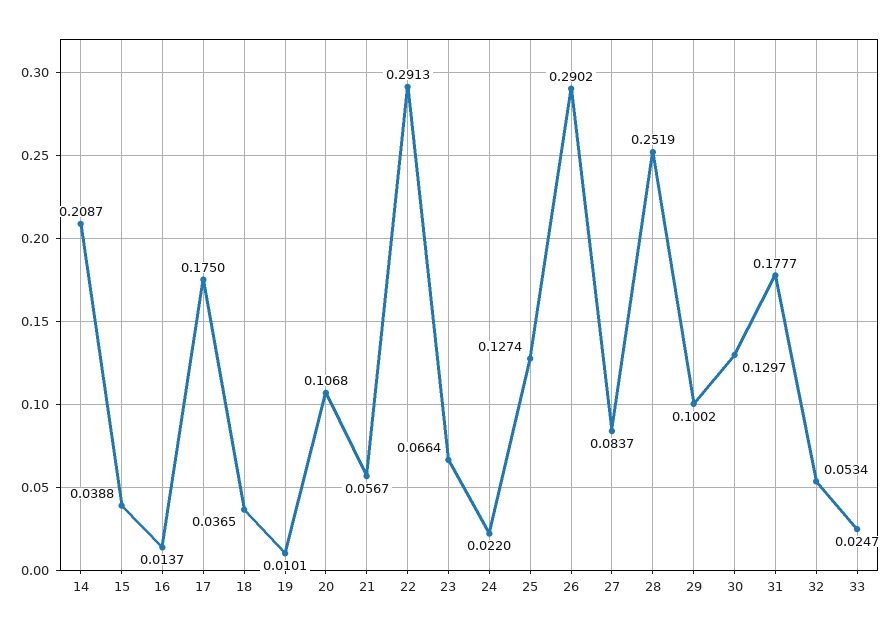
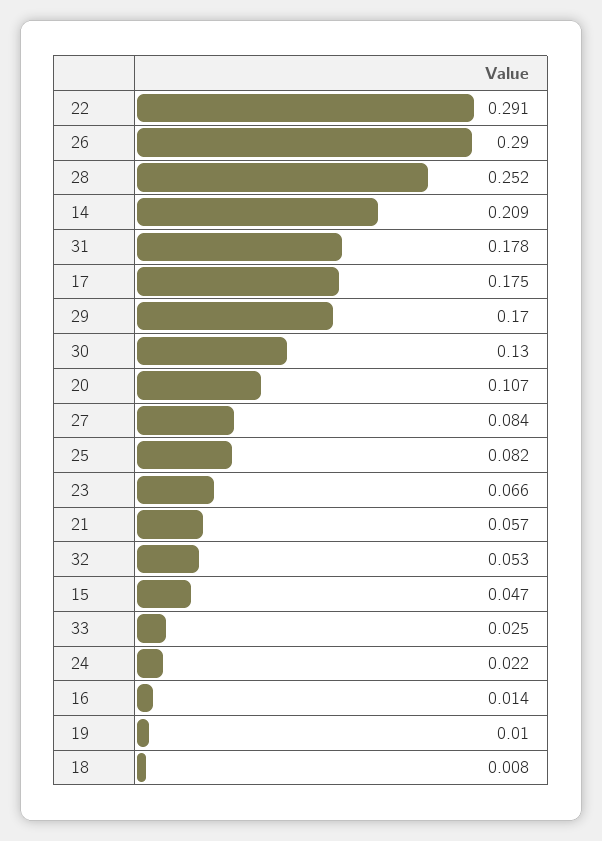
15: 0.0388 -> 0.047
18: 0.0365 -> 0.008
25: 0.1274 -> 0.082
29: 0.1002 -> 0.17

